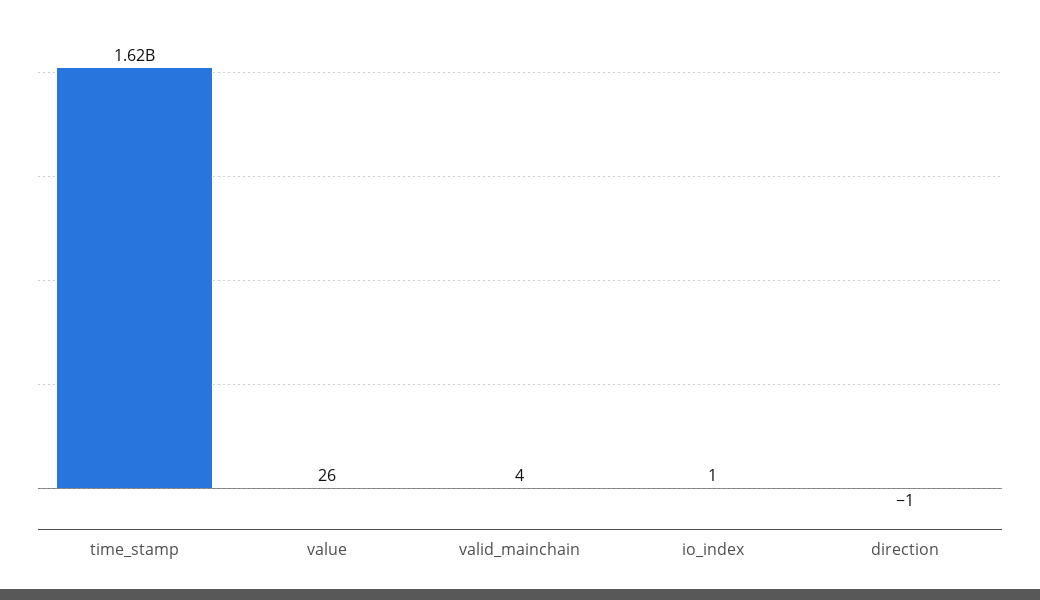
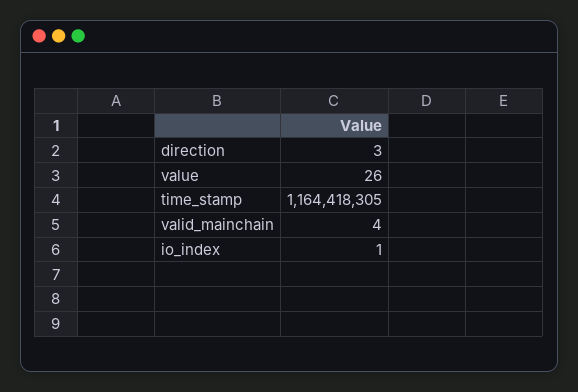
time_stamp: 1620000000 -> 1164418305
direction: -1 -> 3

